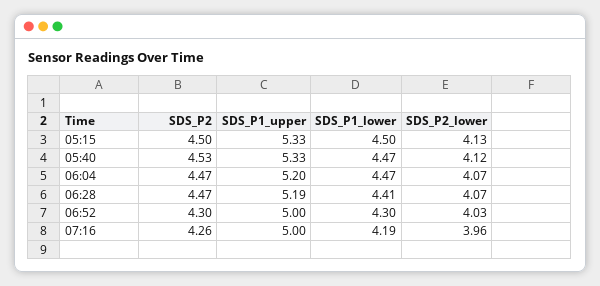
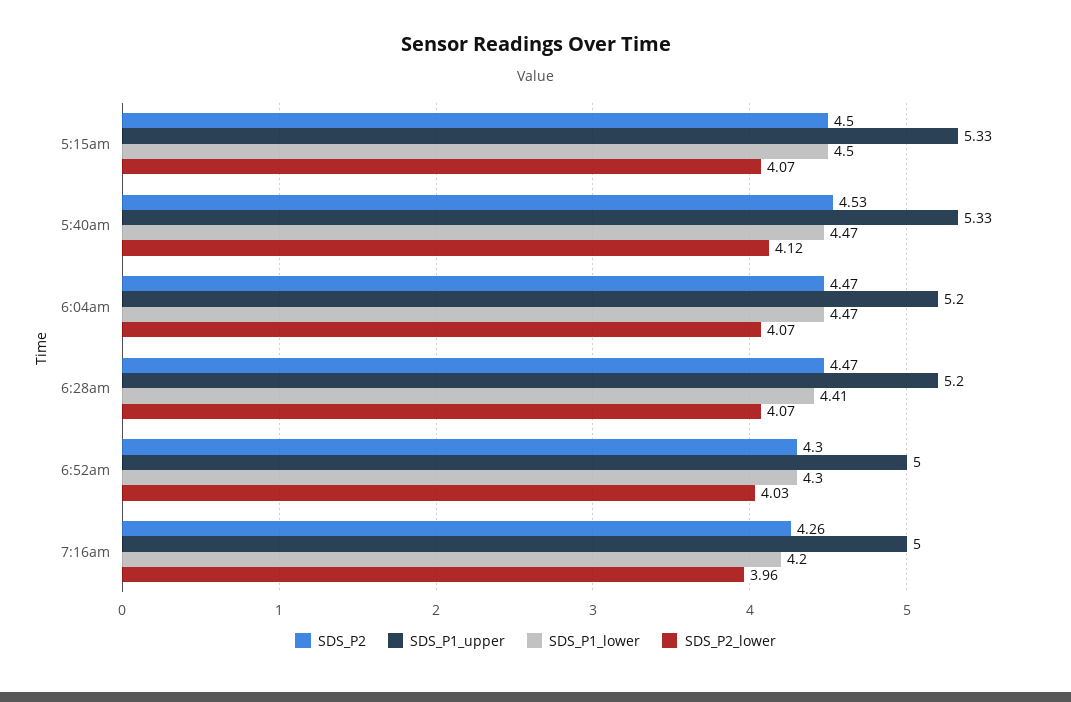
SDS_P2_lower, 05:15: 4.13 -> 4.07
SDS_P1_upper, 06:28: 5.19 -> 5.2
SDS_P1_lower, 07:16: 4.19 -> 4.2

